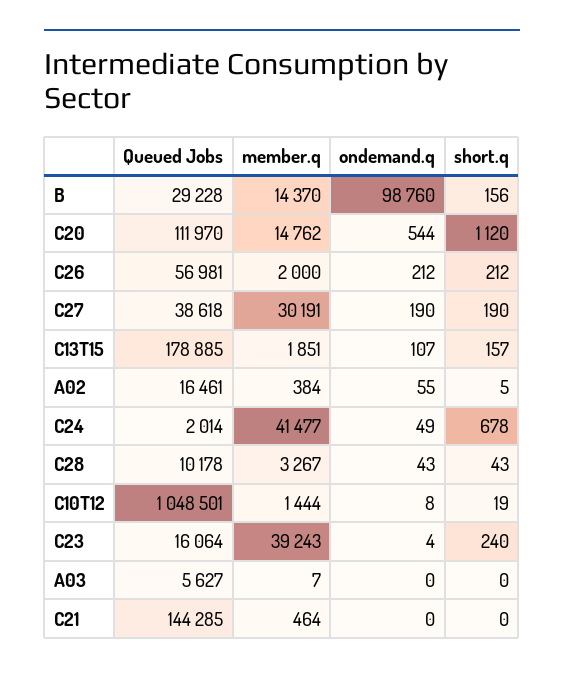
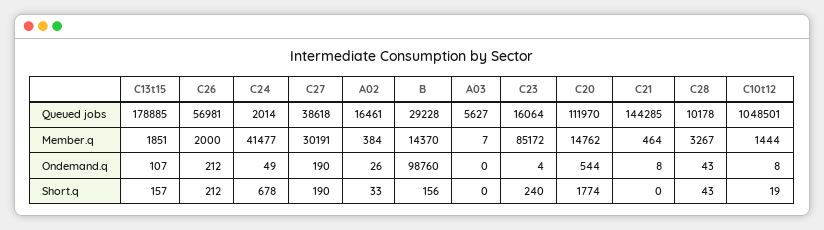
short.q, C20: 1120 -> 1774
ondemand.q, A02: 55 -> 26
short.q, A02: 5 -> 33
member.q, C23: 39243 -> 85172
ondemand.q, C21: 0 -> 8

